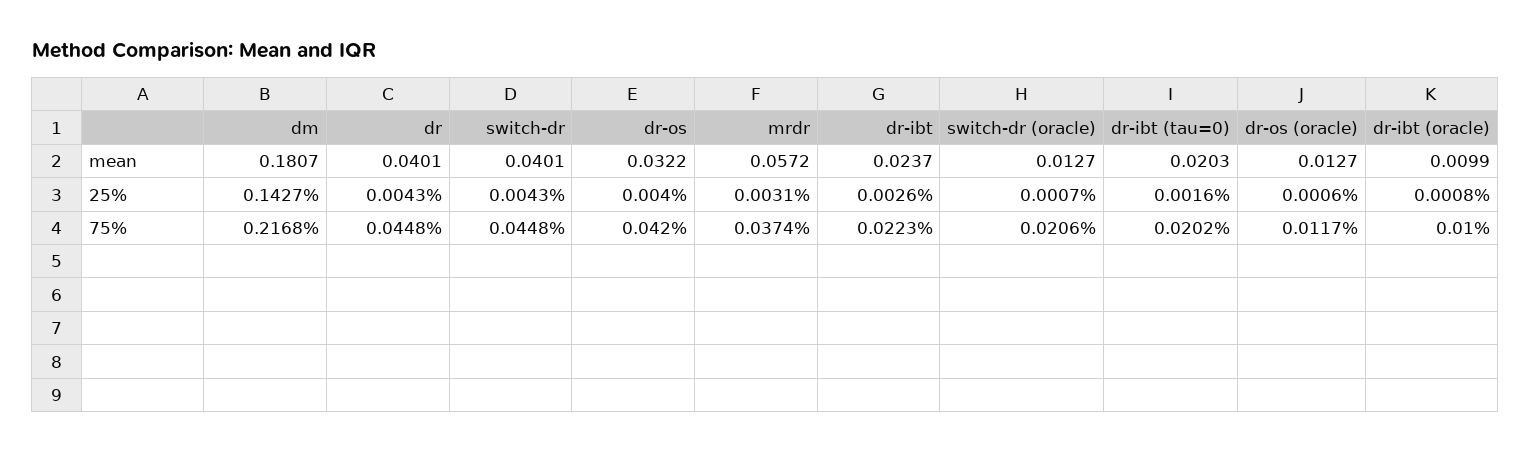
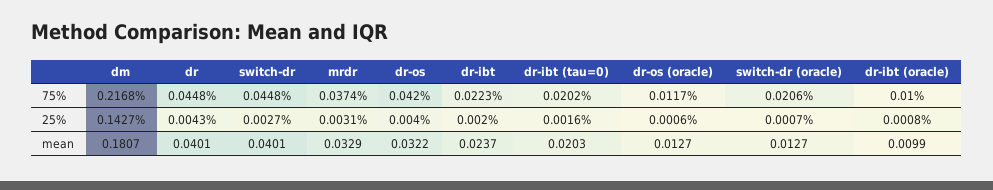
mrdr, mean: 0.0572 -> 0.0329
switch-dr, 25%: 0.0043 -> 0.0027
dr-ibt, 25%: 0.0026 -> 0.002

